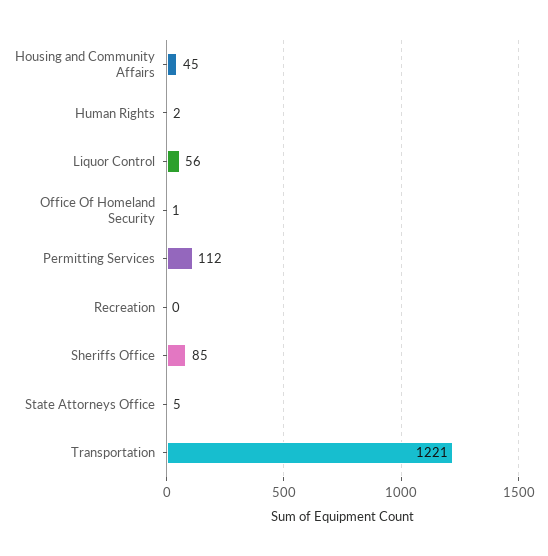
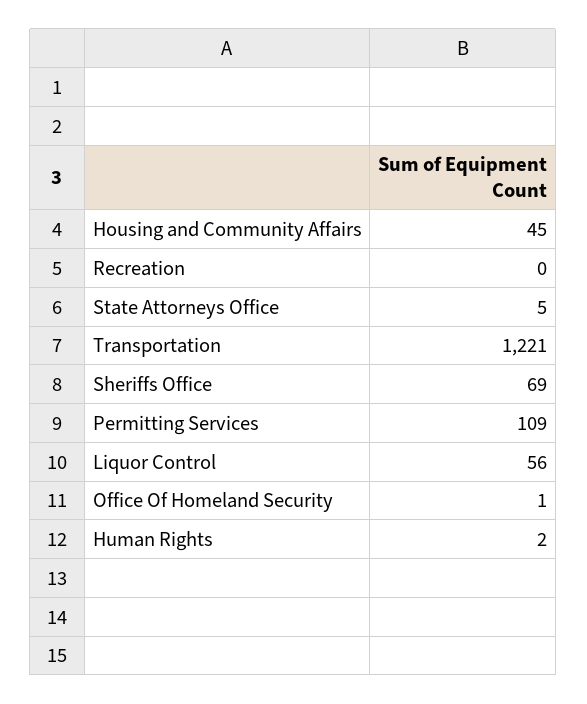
Permitting Services: 112 -> 109
Sheriffs Office: 85 -> 69

